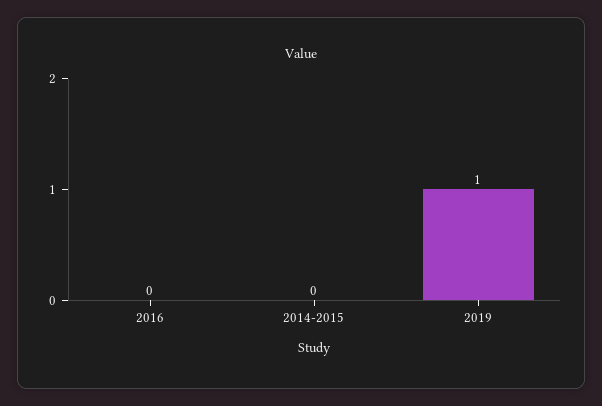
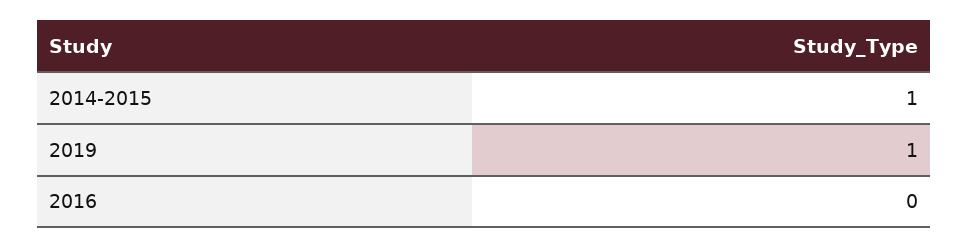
2014-2015: 0 -> 1

